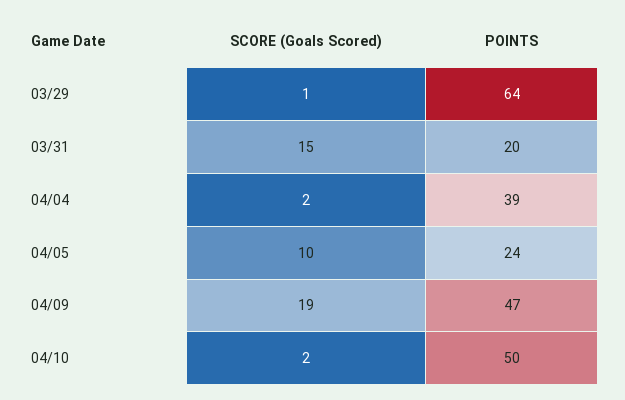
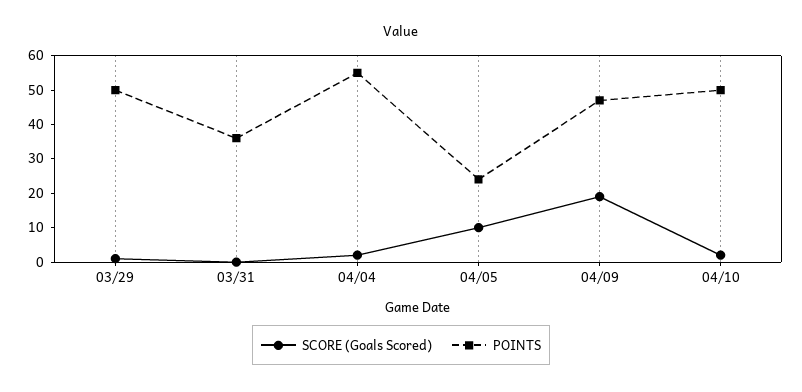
POINTS, 03/29: 64 -> 50
SCORE (Goals Scored), 03/31: 15 -> 0
POINTS, 03/31: 20 -> 35
POINTS, 04/04: 39 -> 55

